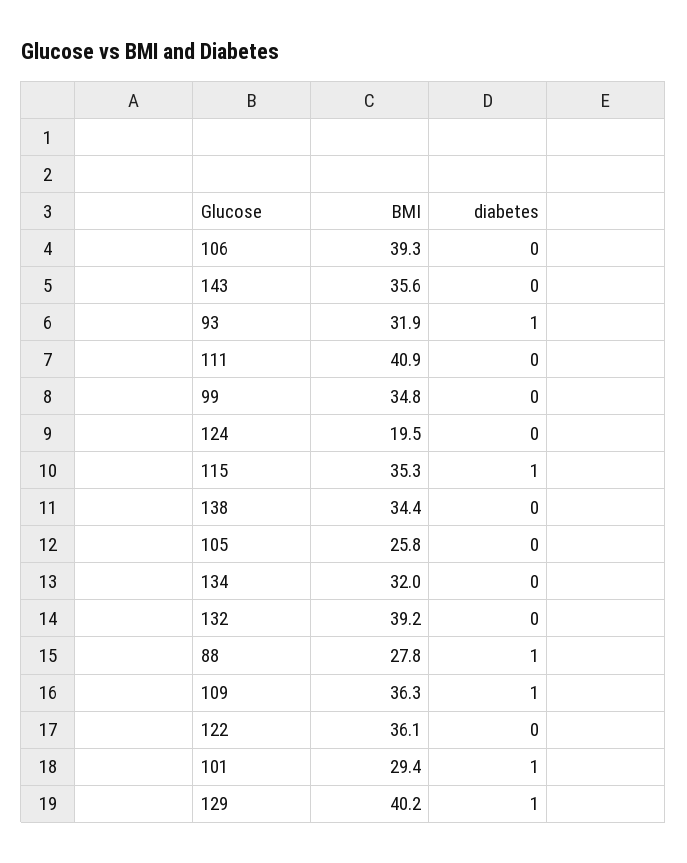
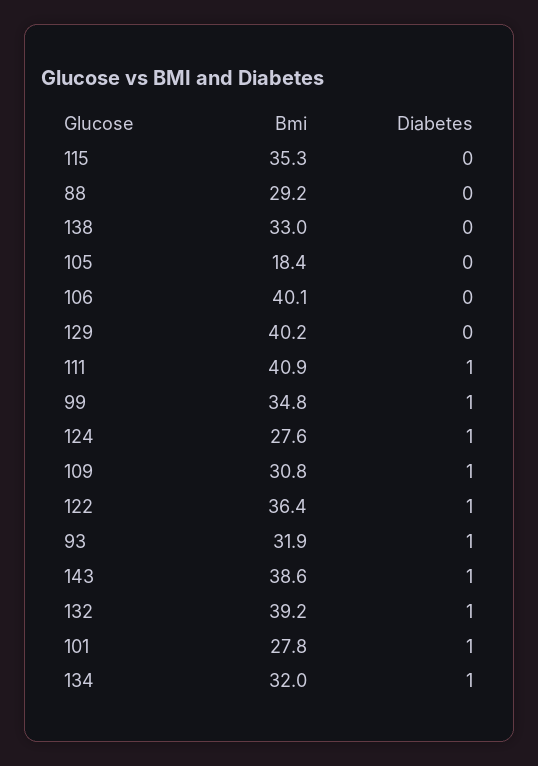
BMI, 106: 39.3 -> 40.1
BMI, 143: 35.6 -> 38.6
diabetes, 143: 0 -> 1
diabetes, 111: 0 -> 1
diabetes, 99: 0 -> 1
BMI, 124: 19.5 -> 27.6
diabetes, 124: 0 -> 1
diabetes, 115: 1 -> 0
BMI, 138: 34.4 -> 33
BMI, 105: 25.8 -> 18.4
diabetes, 134: 0 -> 1
diabetes, 132: 0 -> 1
BMI, 88: 27.8 -> 29.2
diabetes, 88: 1 -> 0
BMI, 109: 36.3 -> 30.8
BMI, 122: 36.1 -> 36.4
diabetes, 122: 0 -> 1
BMI, 101: 29.4 -> 27.8
diabetes, 129: 1 -> 0

